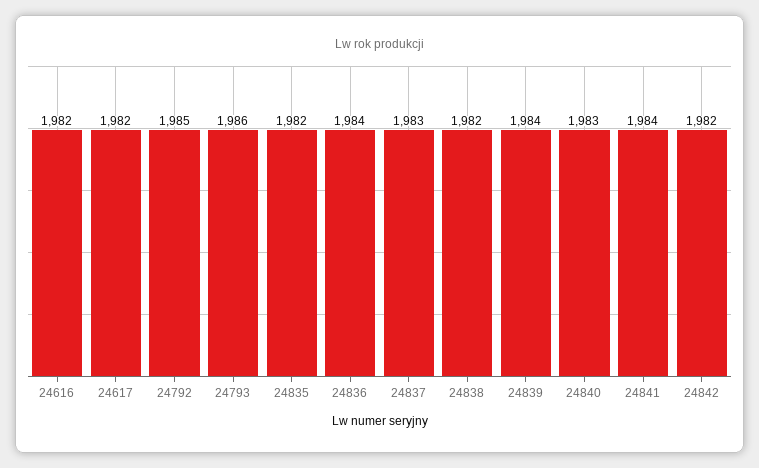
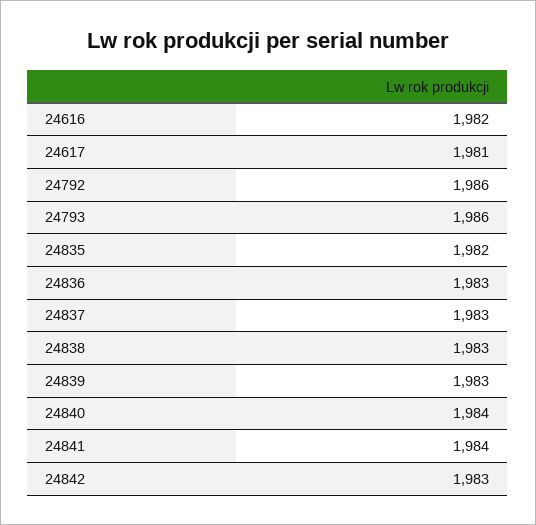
24617: 1982 -> 1981
24792: 1985 -> 1986
24836: 1984 -> 1983
24838: 1982 -> 1983
24839: 1984 -> 1983
24840: 1983 -> 1984
24842: 1982 -> 1983

